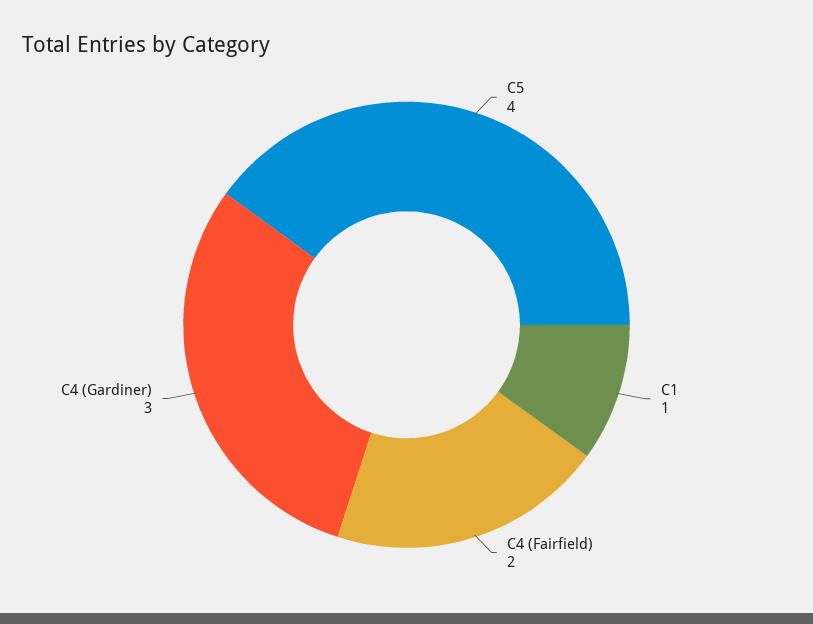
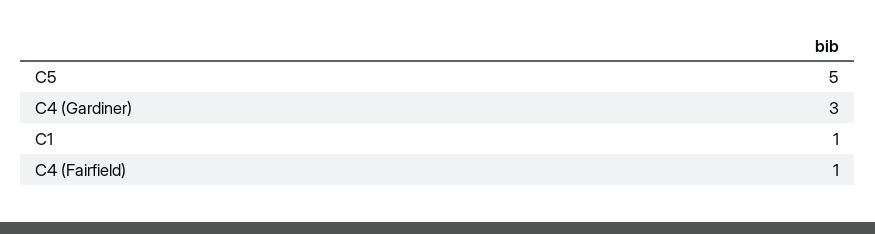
C5: 4 -> 5
C4 (Fairfield): 2 -> 1

